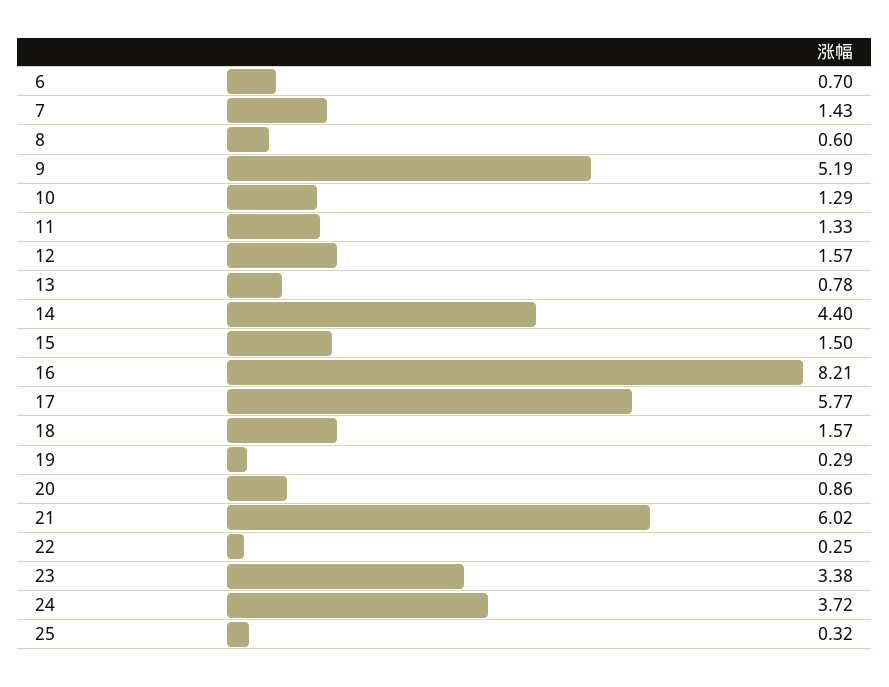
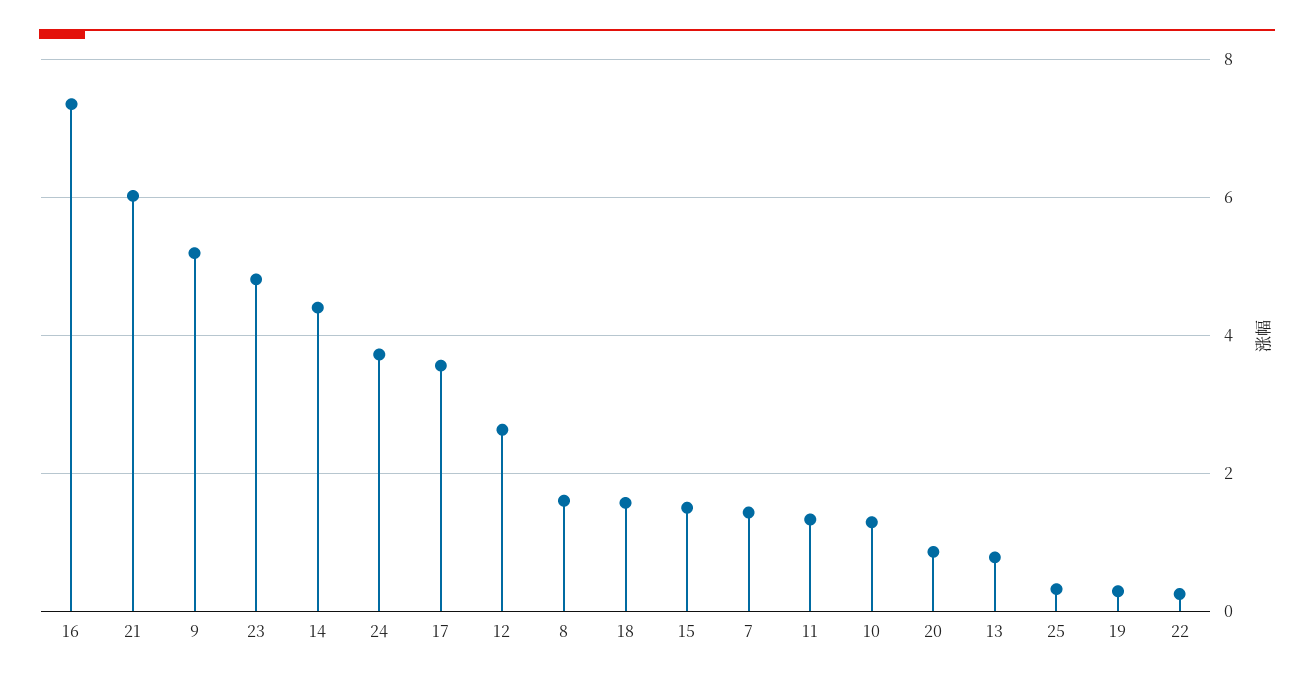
6: 0.7 -> none
8: 0.6 -> 1.6
12: 1.57 -> 2.6
16: 8.21 -> 7.4
17: 5.77 -> 3.6
23: 3.38 -> 4.8

